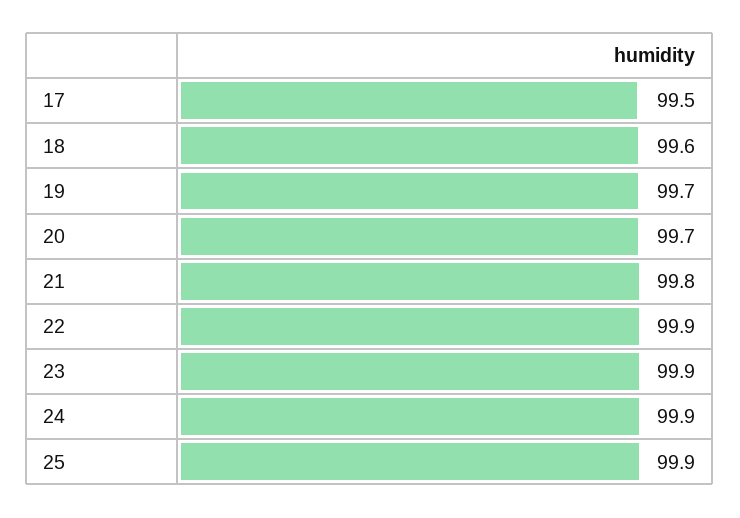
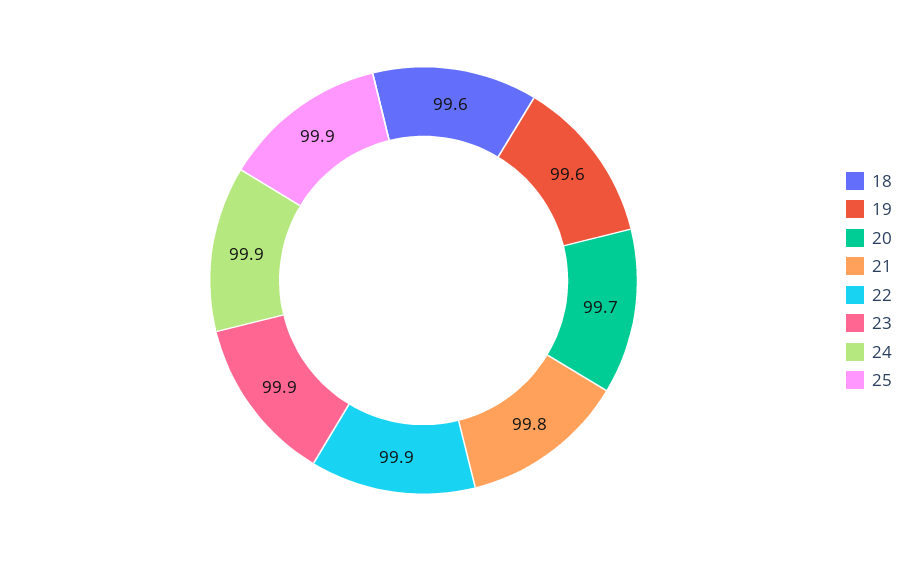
17: 99.5 -> none
19: 99.7 -> 99.6

